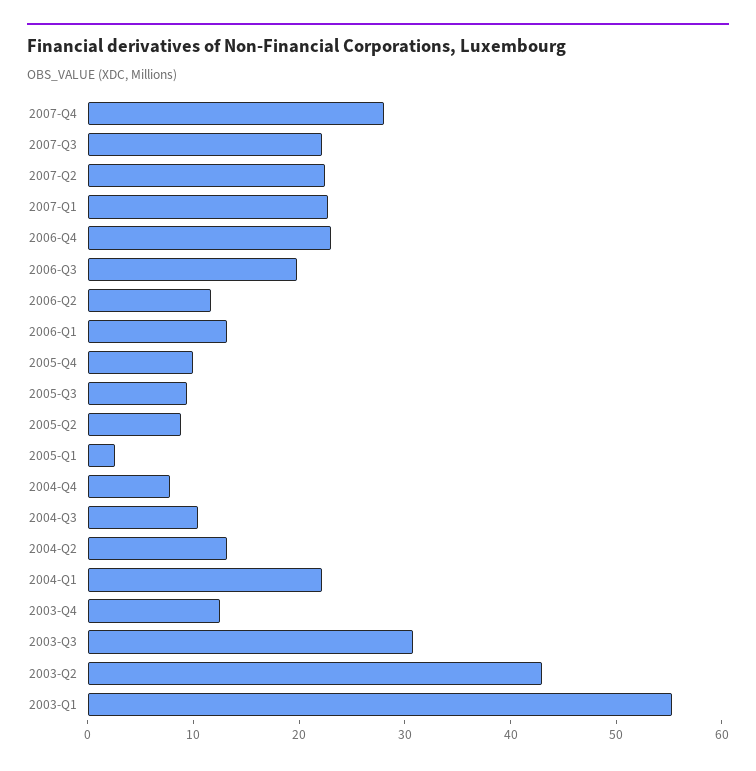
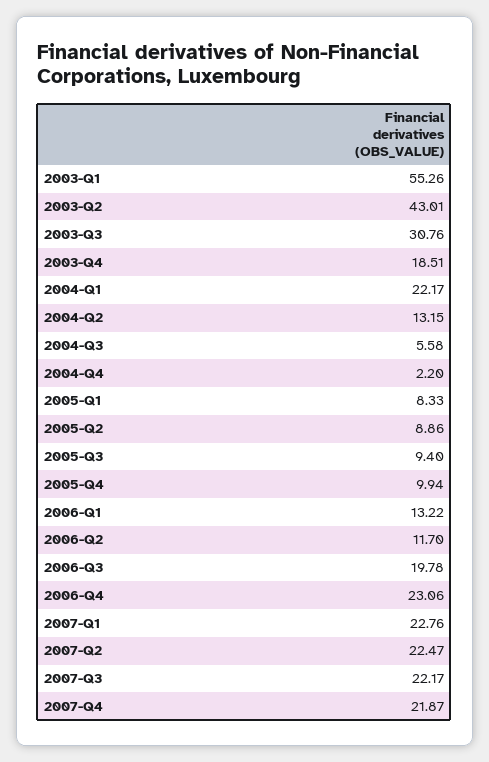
2007-Q4: 28 -> 21.87
2005-Q1: 2 -> 8.33
2004-Q4: 8 -> 2.2
2004-Q3: 10 -> 5.58
2003-Q4: 12 -> 18.51

